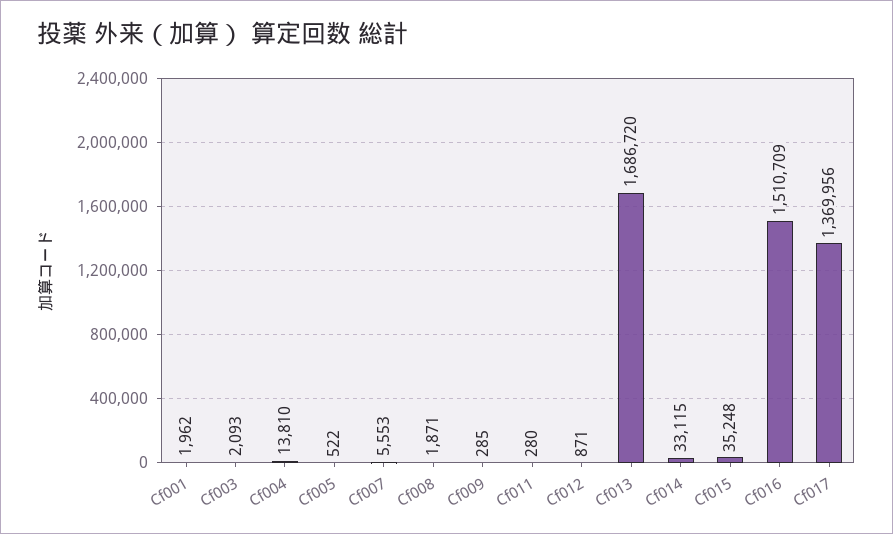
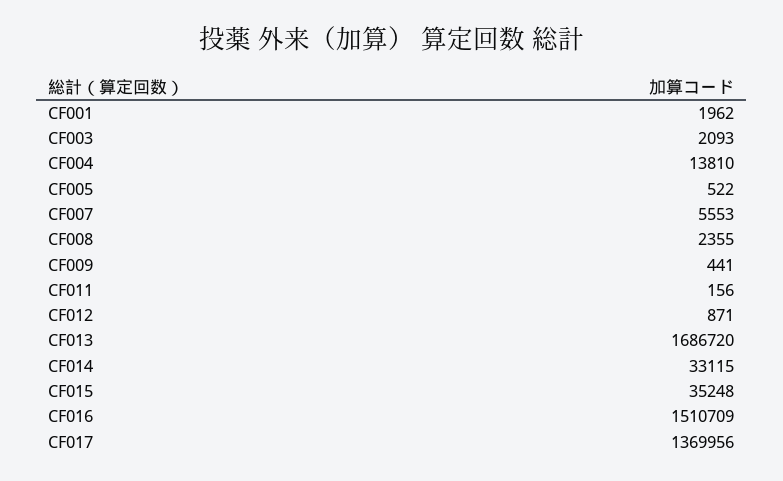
Cf008: 1871 -> 2355
Cf009: 285 -> 441
Cf011: 280 -> 156

